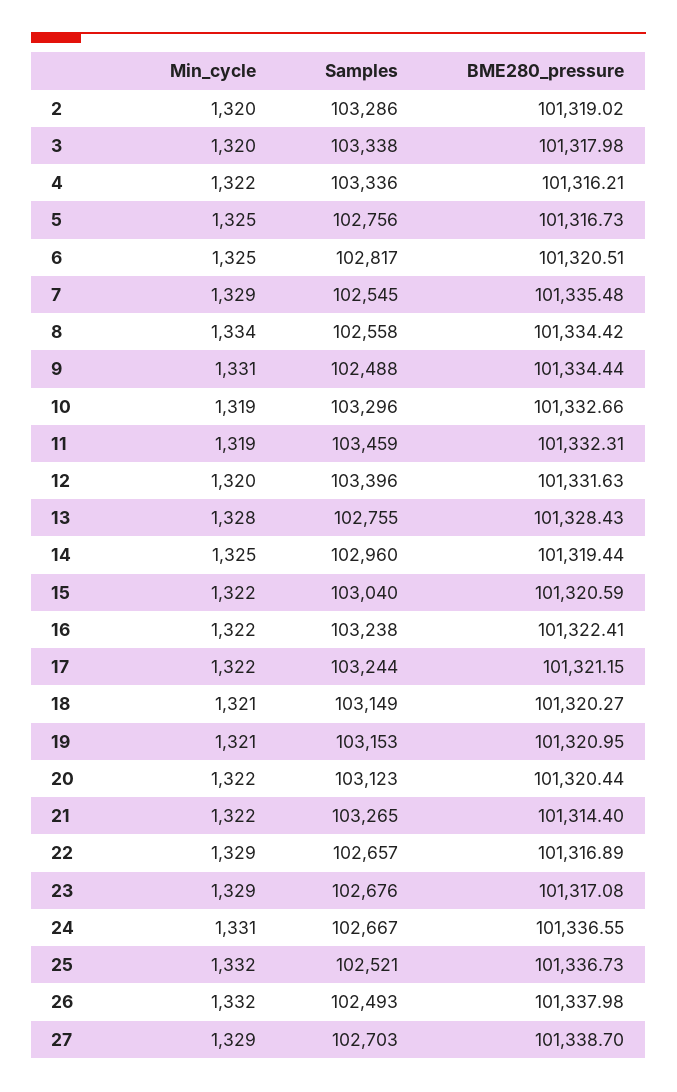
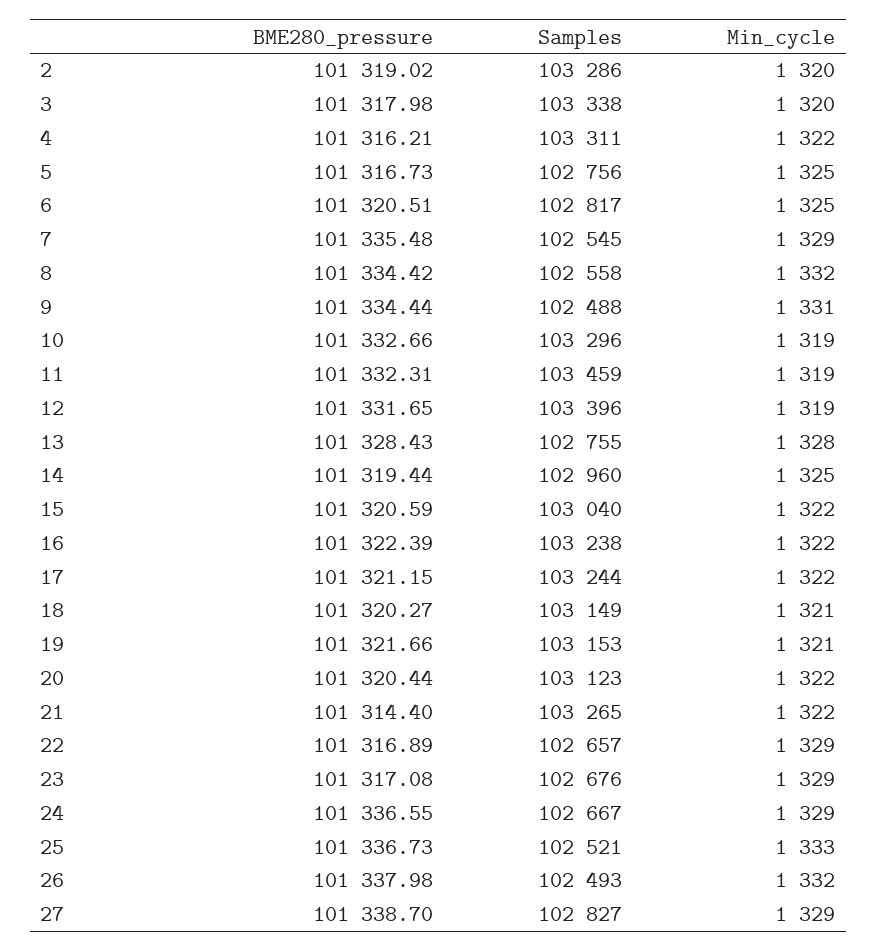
Samples, 4: 103336 -> 103311
Min_cycle, 8: 1334 -> 1332
Min_cycle, 12: 1320 -> 1319
BME280_pressure, 12: 101331.63 -> 101331.65
BME280_pressure, 16: 101322.41 -> 101322.39
BME280_pressure, 19: 101320.95 -> 101321.66
Min_cycle, 24: 1331 -> 1329
Min_cycle, 25: 1332 -> 1333
Samples, 27: 102703 -> 102827

